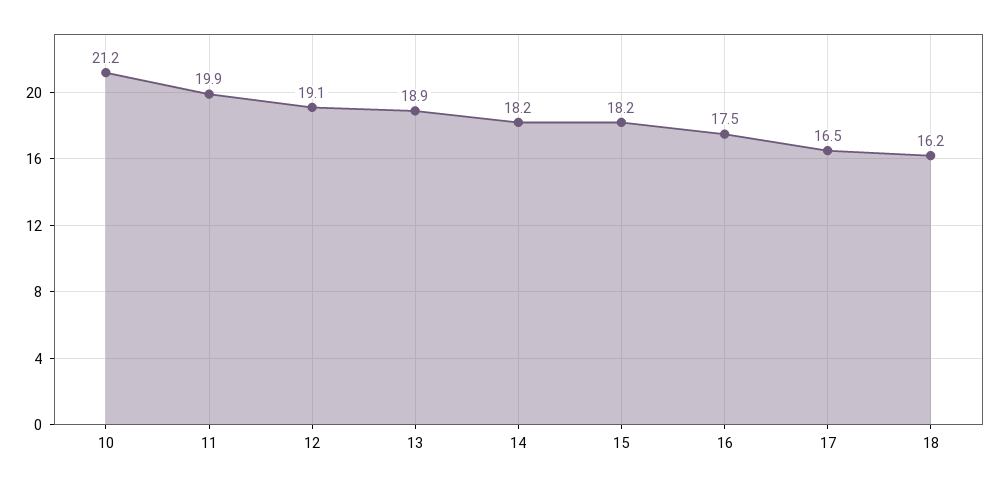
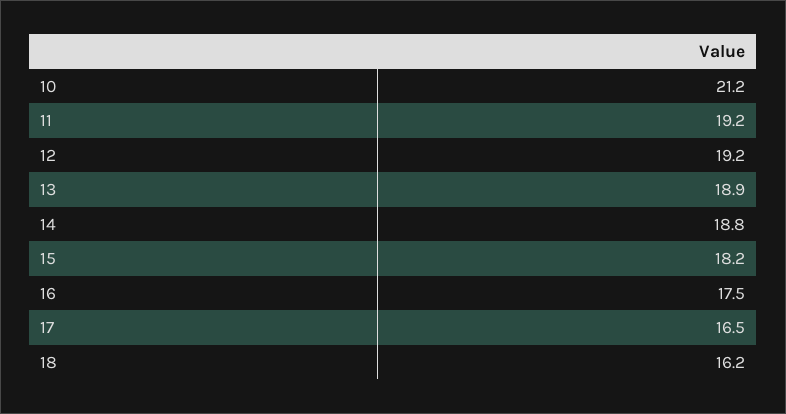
11: 19.9 -> 19.2
12: 19.1 -> 19.2
14: 18.2 -> 18.8

